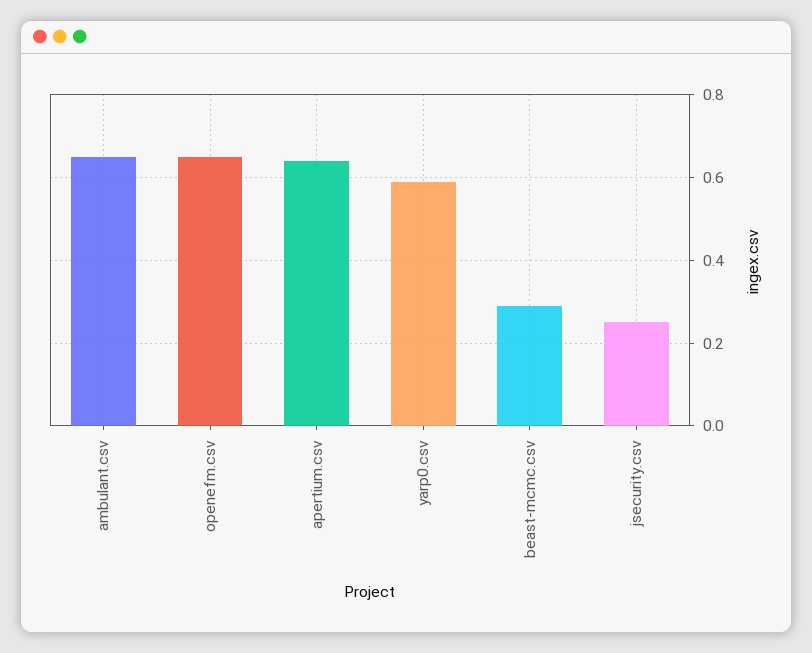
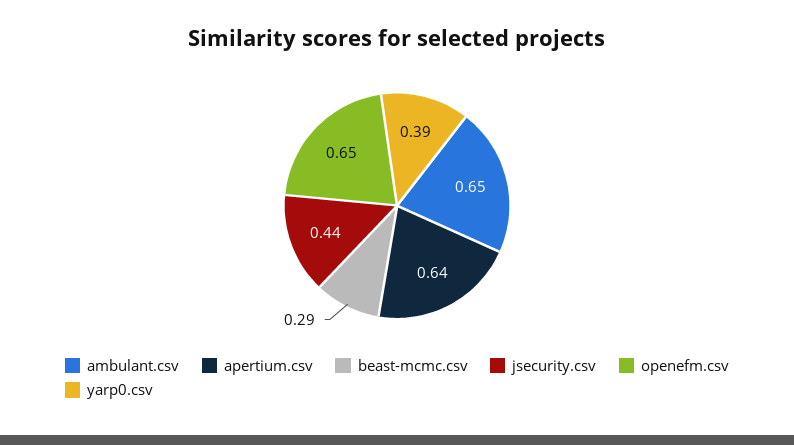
yarp0.csv: 0.6 -> 0.39
jsecurity.csv: 0.25 -> 0.44

